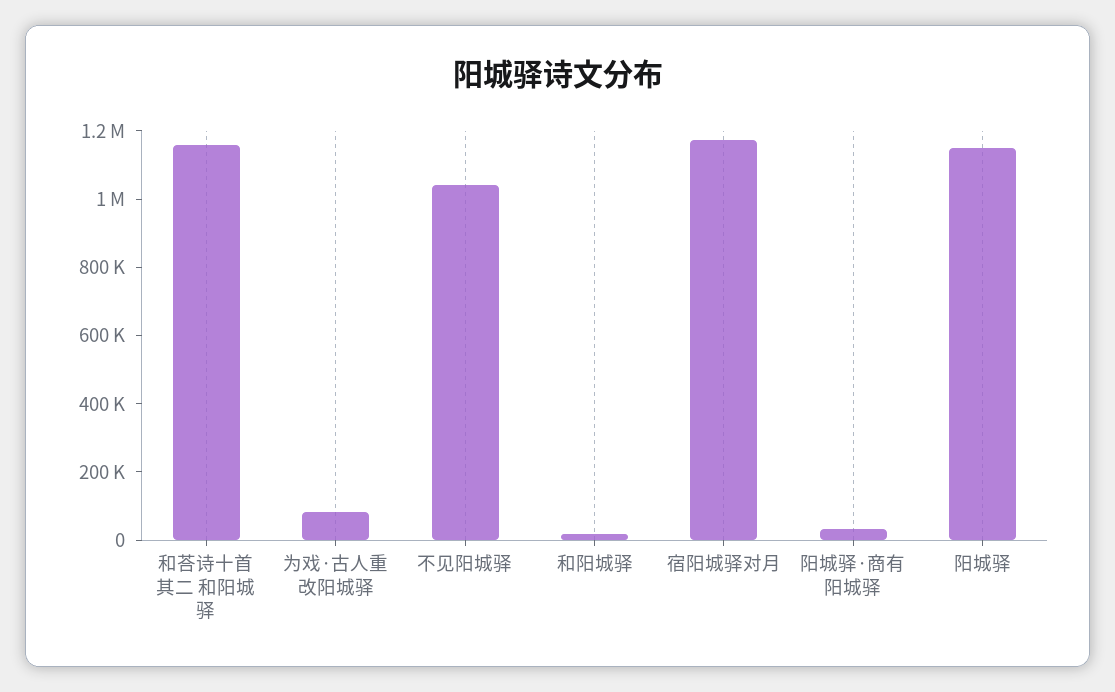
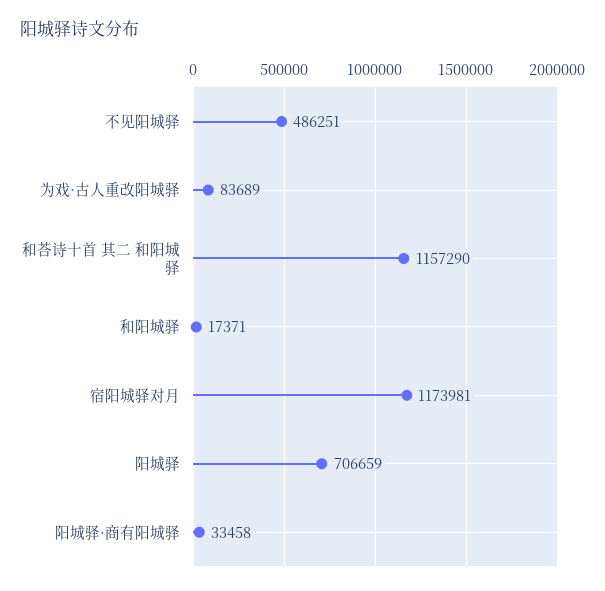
不见阳城驿: 1050000 -> 486251
阳城驿: 1150000 -> 706659

